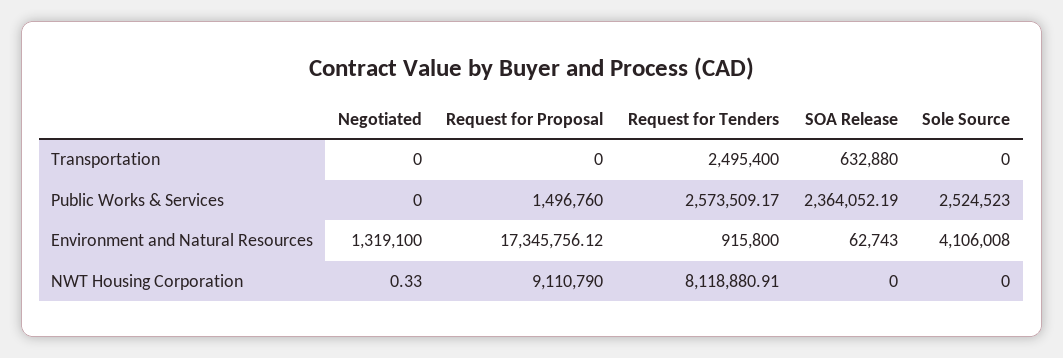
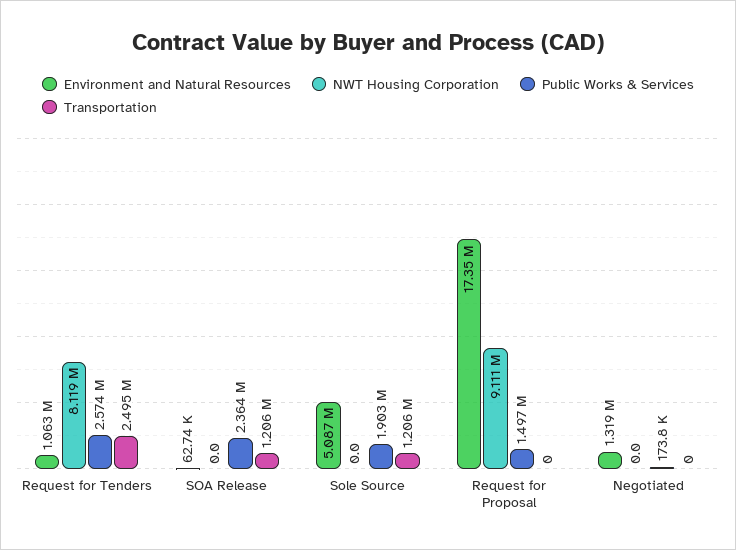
Transportation, SOA Release: 632880 -> 1206000
Transportation, Sole Source: 0 -> 1206000
Public Works & Services, Negotiated: 0 -> 173800
Public Works & Services, Sole Source: 2524523 -> 1903000
Environment and Natural Resources, Request for Tenders: 915800 -> 1063000
Environment and Natural Resources, Sole Source: 4106008 -> 5087000
NWT Housing Corporation, Negotiated: 0.33 -> 0

